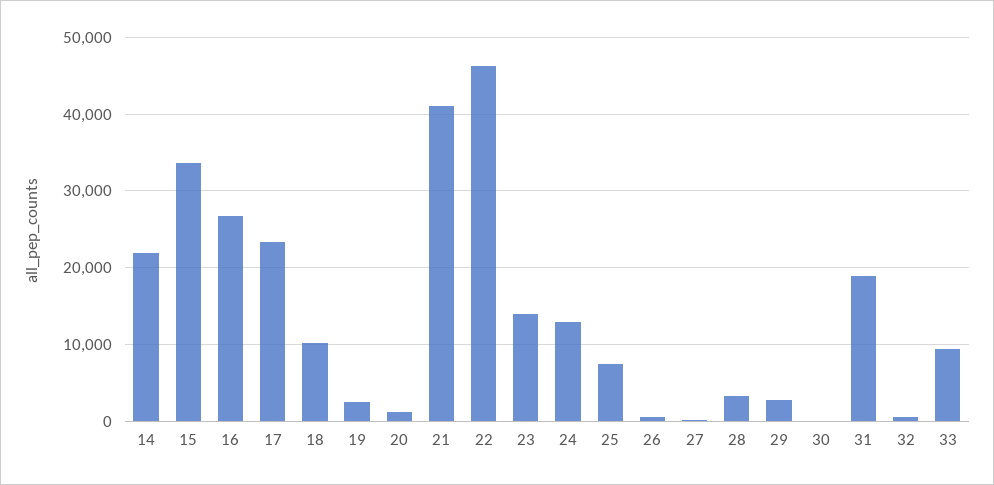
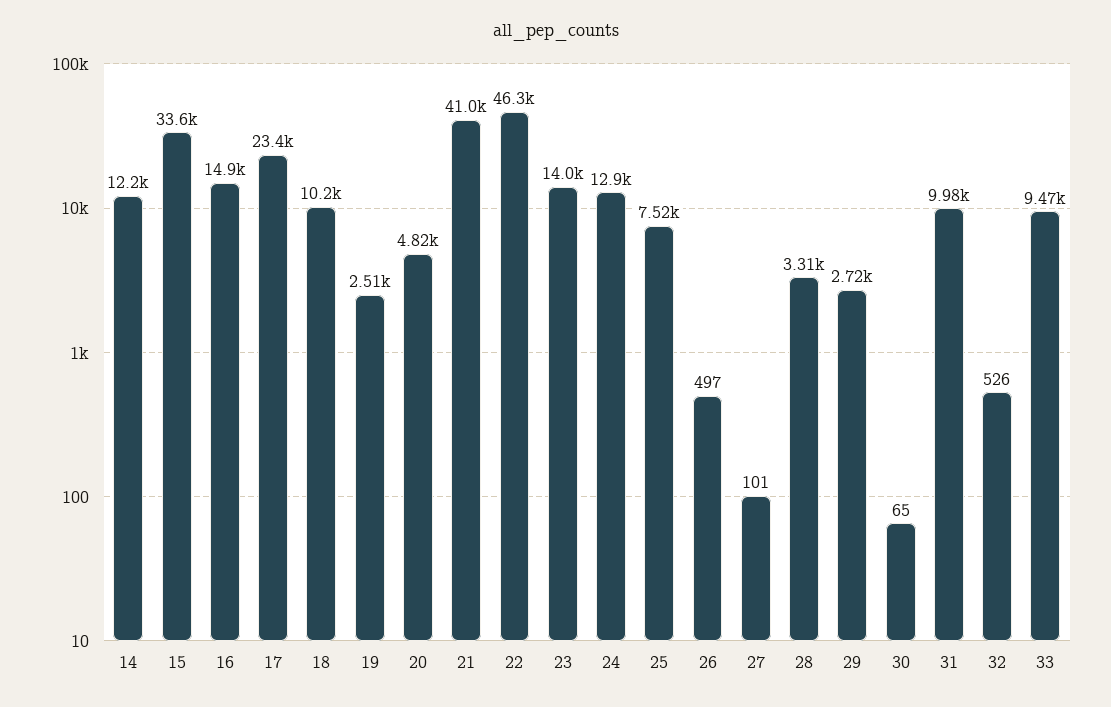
14: 22000 -> 12200
16: 27000 -> 14900
20: 1000 -> 4820
31: 19000 -> 9980

